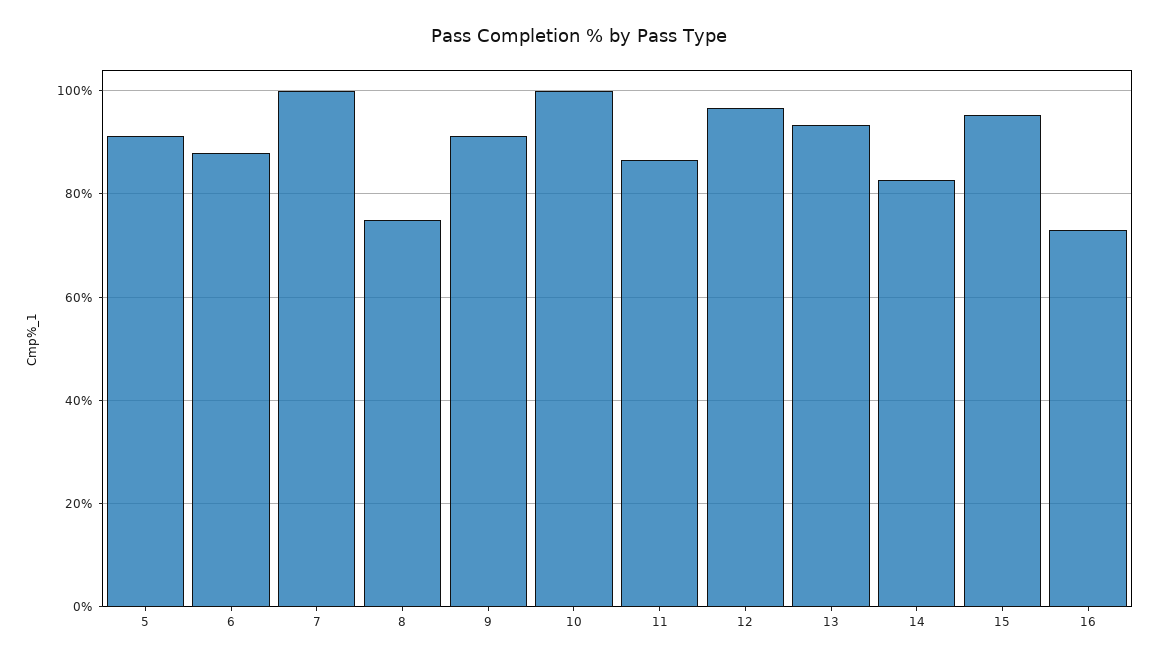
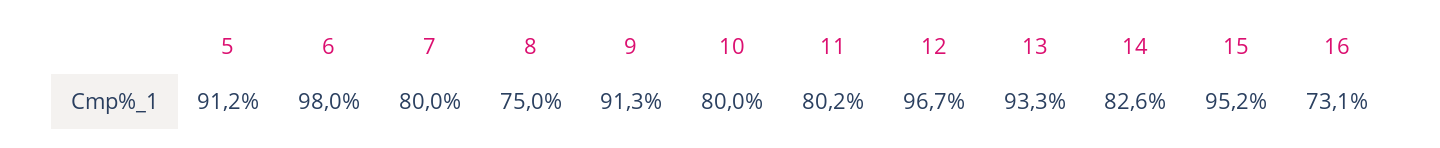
6: 88 -> 98
7: 100 -> 80
10: 100 -> 80
11: 86 -> 80.2

